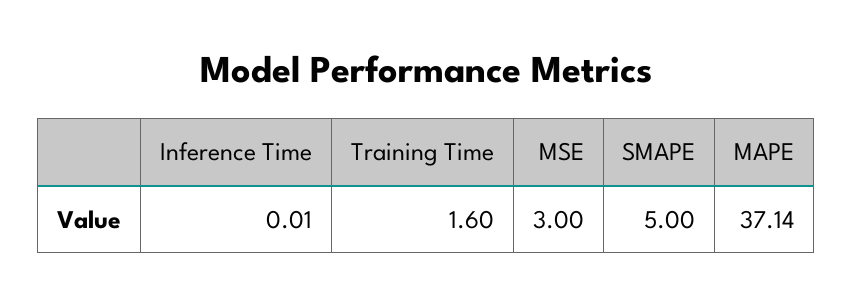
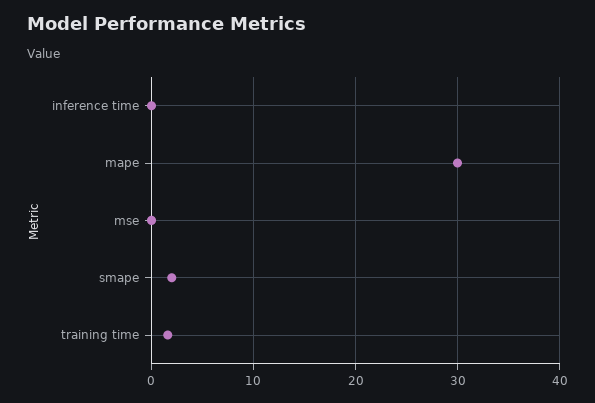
MSE: 3 -> 0
SMAPE: 5 -> 2
MAPE: 37.14 -> 30

